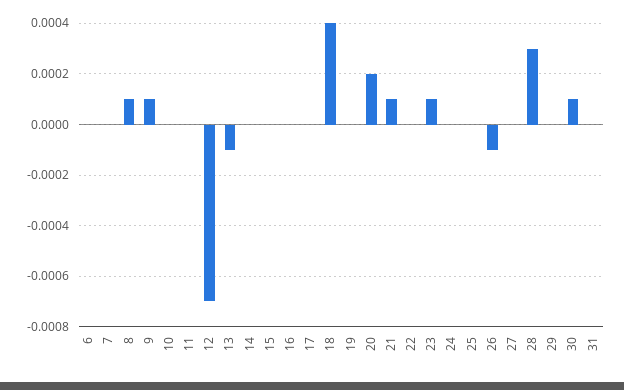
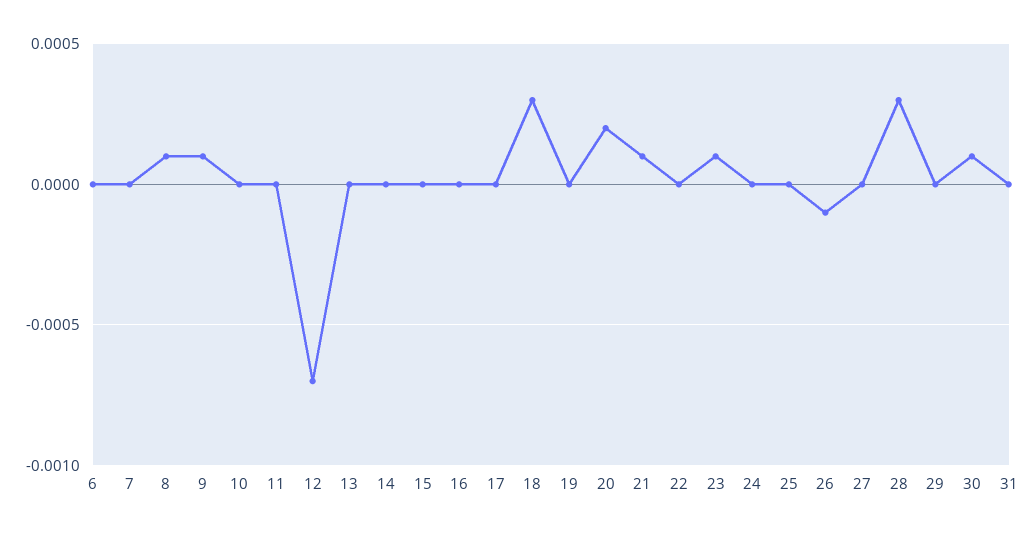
13: -0.0001 -> 0
18: 0.0004 -> 0.0003

